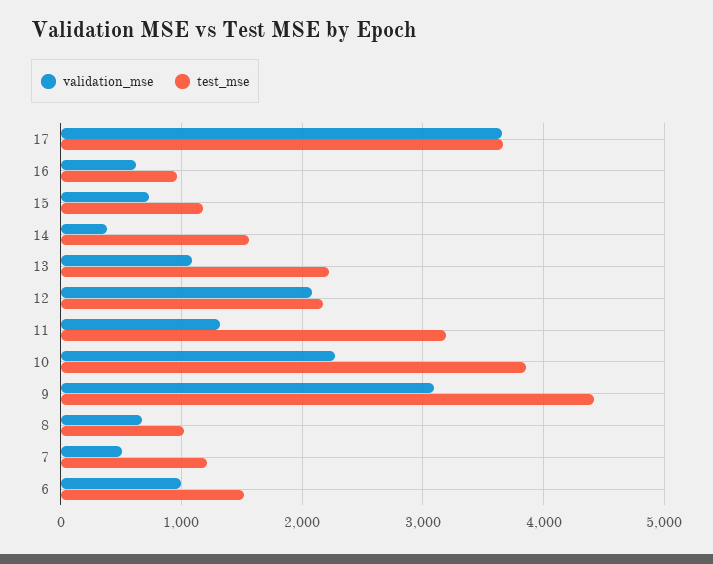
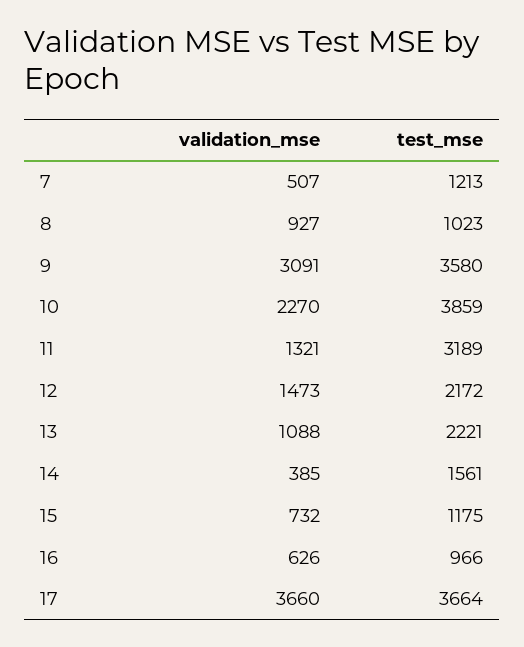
validation_mse, 12: 2100 -> 1473
test_mse, 9: 4400 -> 3580
validation_mse, 8: 700 -> 927
validation_mse, 6: 1000 -> none
test_mse, 6: 1500 -> none

